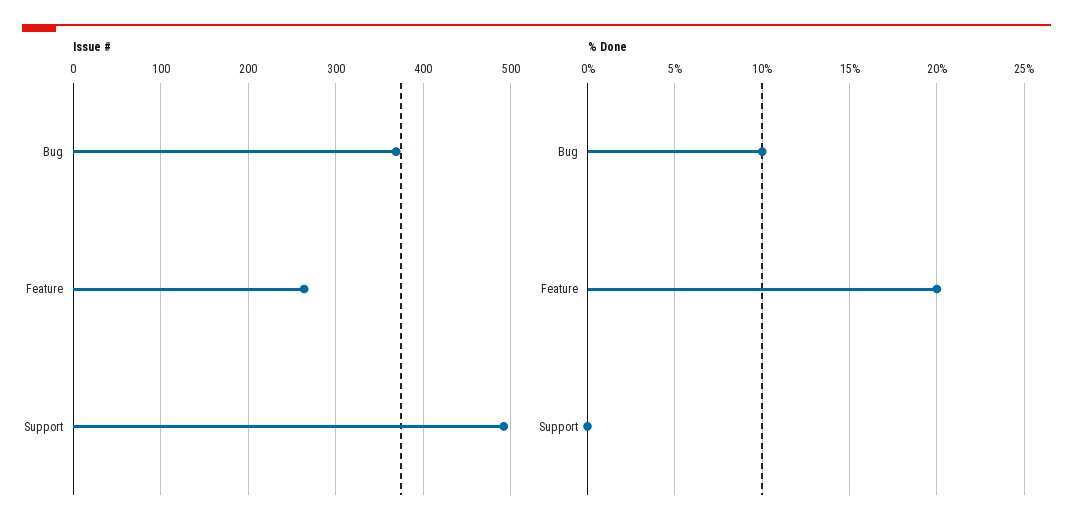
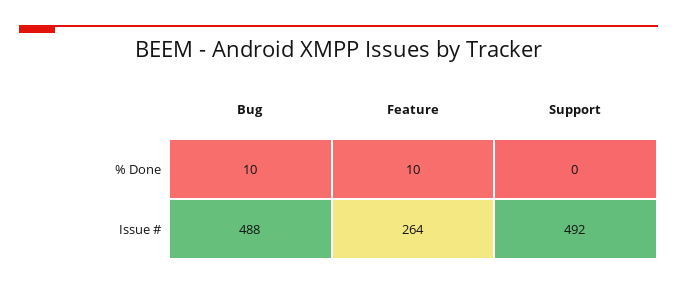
Issue #, Bug: 370 -> 488
% Done, Feature: 20 -> 10

